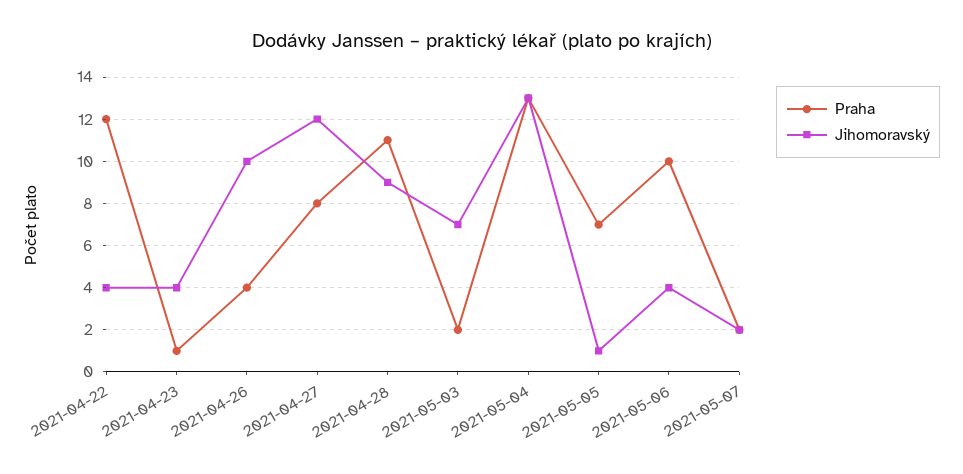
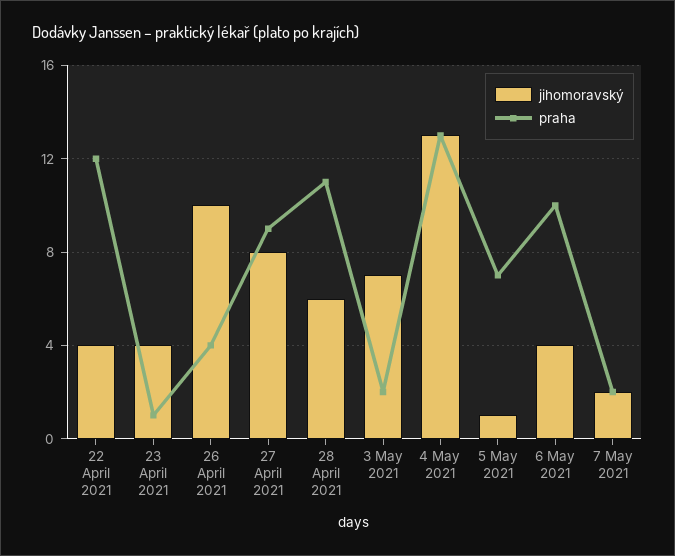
Praha, 2021-04-27: 8 -> 9
Jihomoravský, 2021-04-27: 12 -> 8
Jihomoravský, 2021-04-28: 9 -> 6

